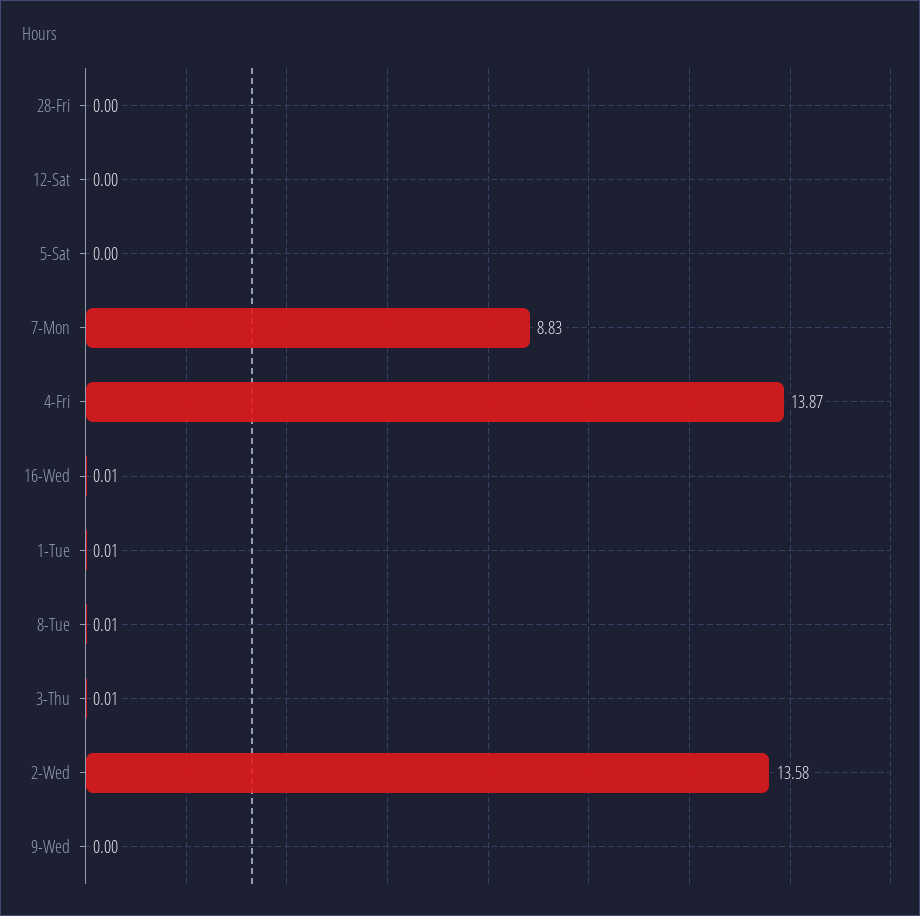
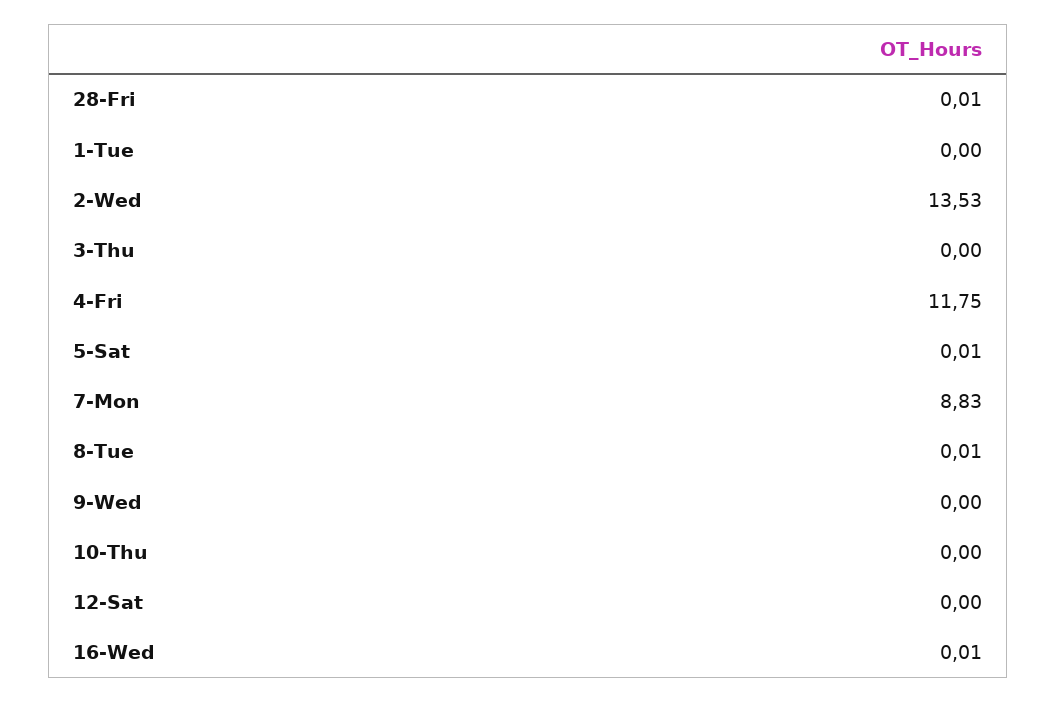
28-Fri: 0 -> 0.01
5-Sat: 0 -> 0.01
4-Fri: 13.87 -> 11.75
1-Tue: 0.01 -> 0
3-Thu: 0.01 -> 0
2-Wed: 13.58 -> 13.53
10-Thu: none -> 0

